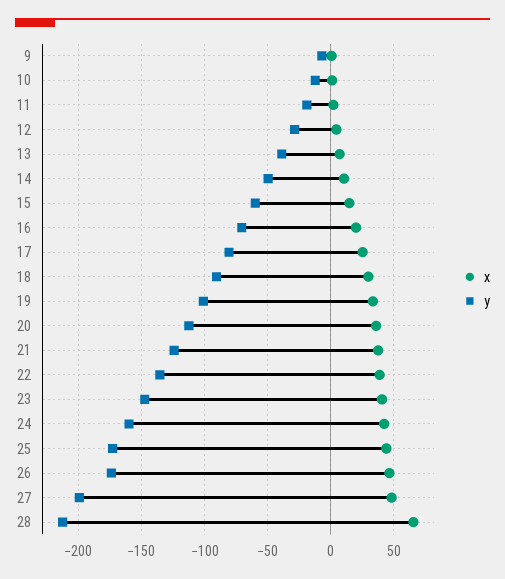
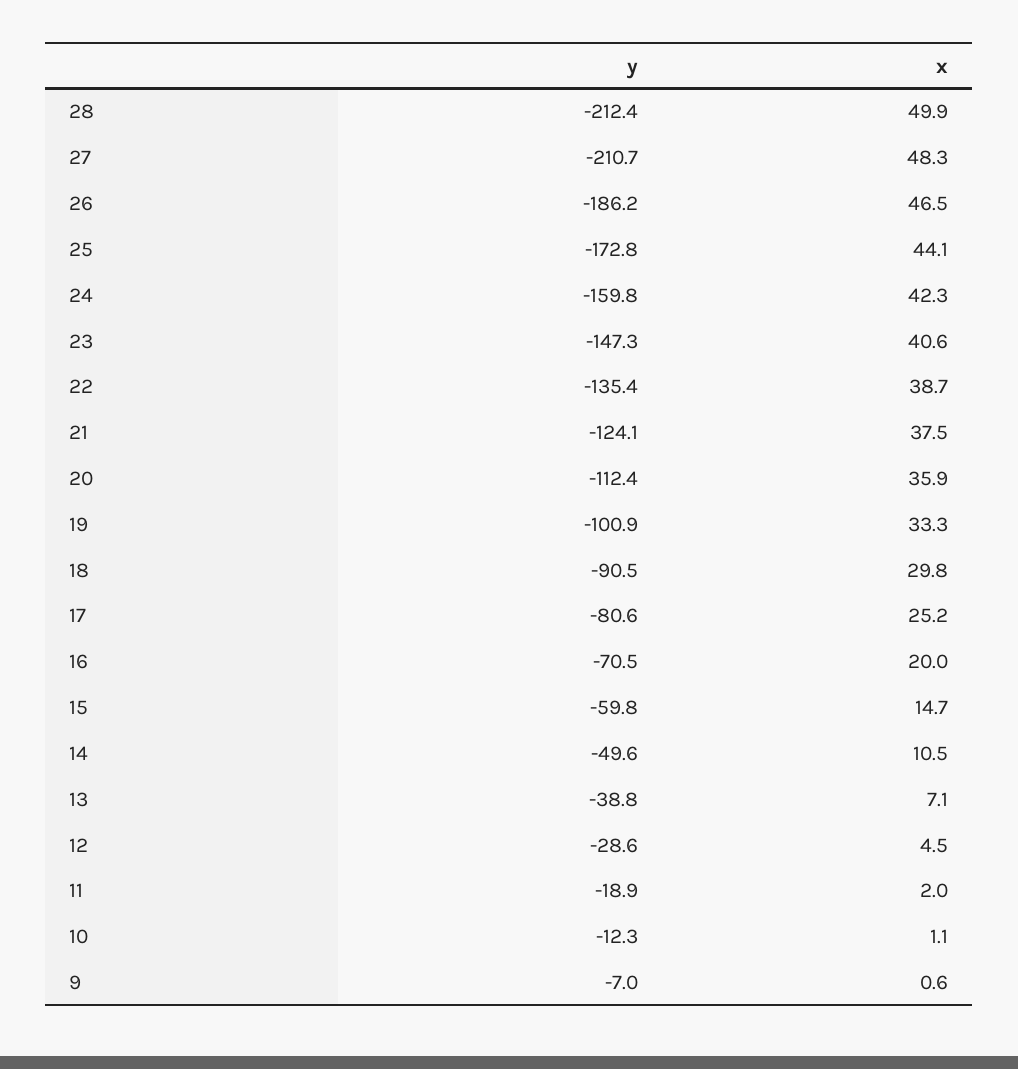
y, 26: -175 -> -186.2
y, 27: -200 -> -210.7
x, 28: 65 -> 49.9

